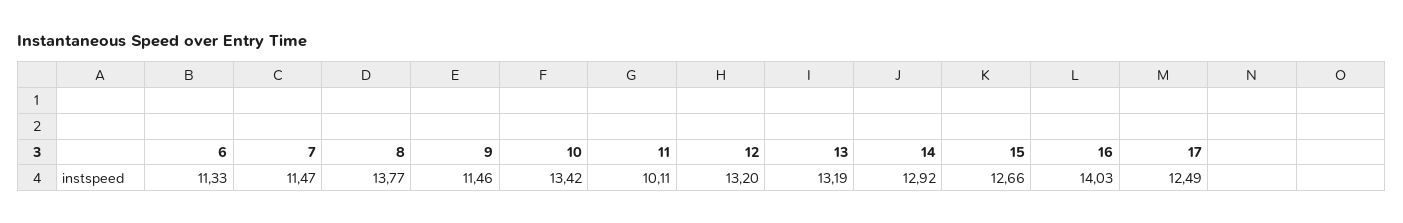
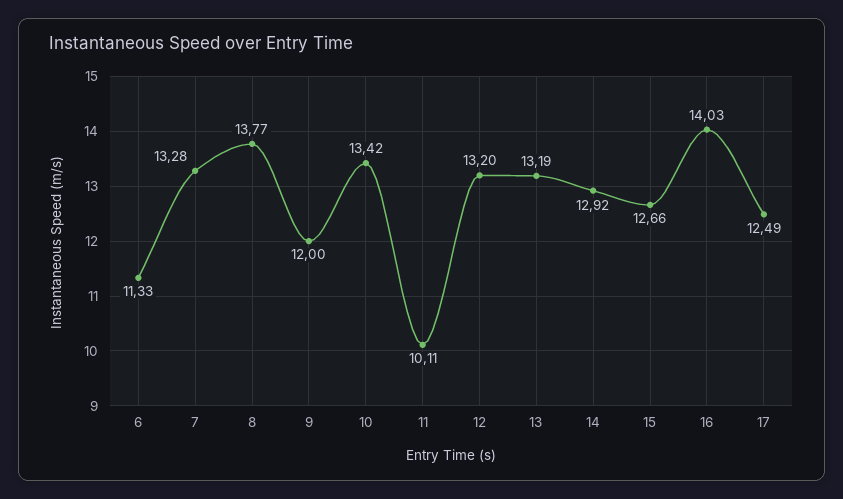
7: 11.47 -> 13.28
9: 11.46 -> 12

